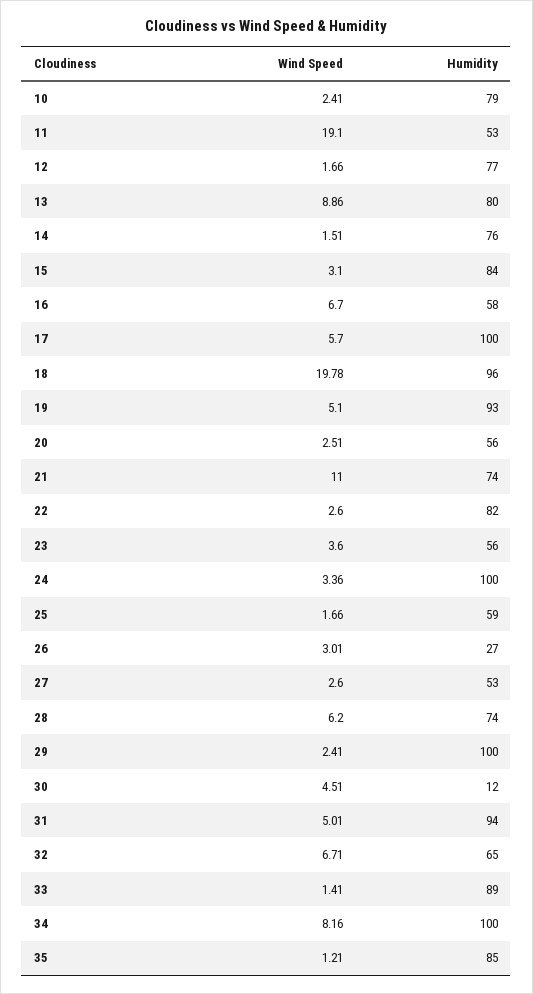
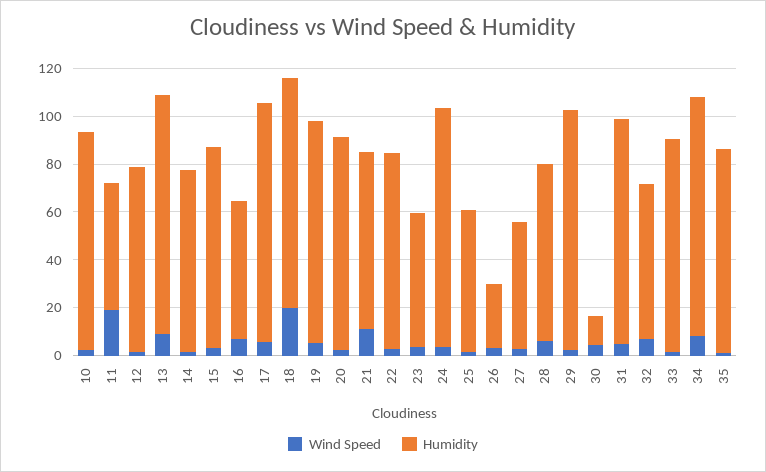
Humidity, 10: 79 -> 90
Humidity, 13: 80 -> 100
Humidity, 20: 56 -> 90

